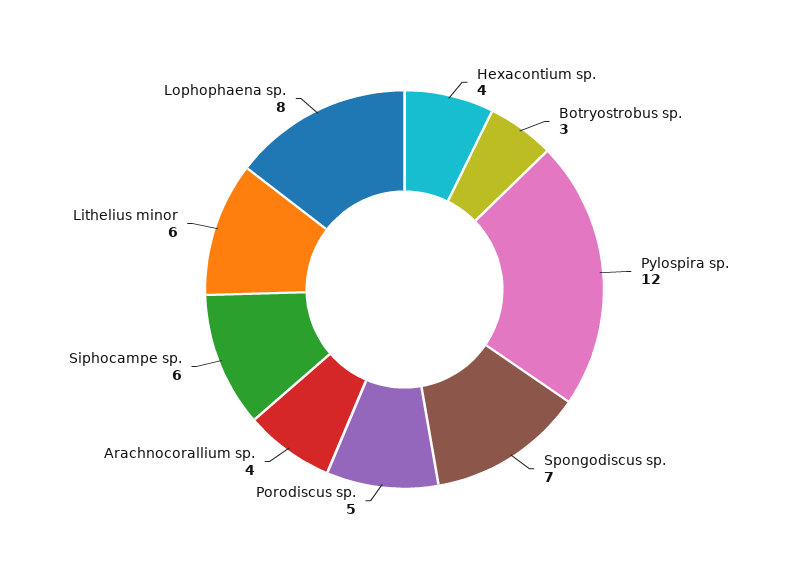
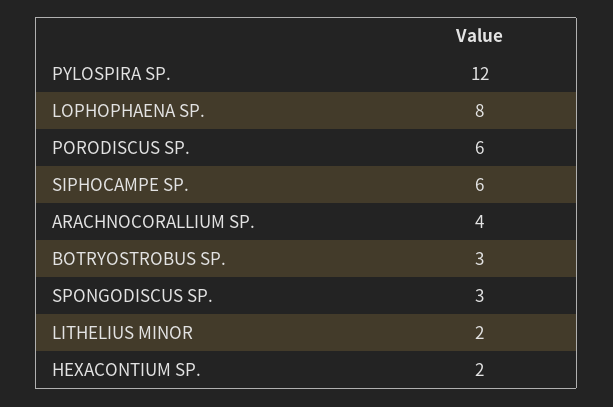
Hexacontium sp.: 4 -> 2
Spongodiscus sp.: 7 -> 3
Porodiscus sp.: 5 -> 6
Lithelius minor: 6 -> 2

